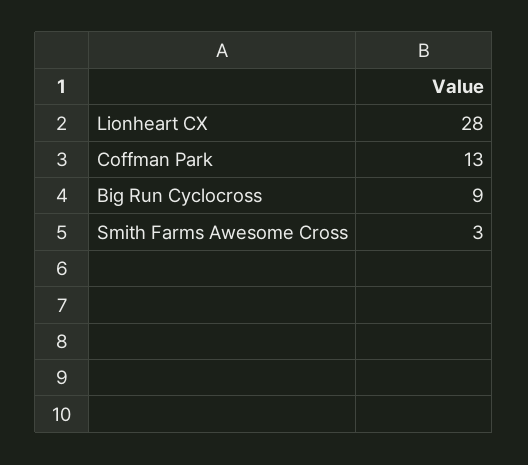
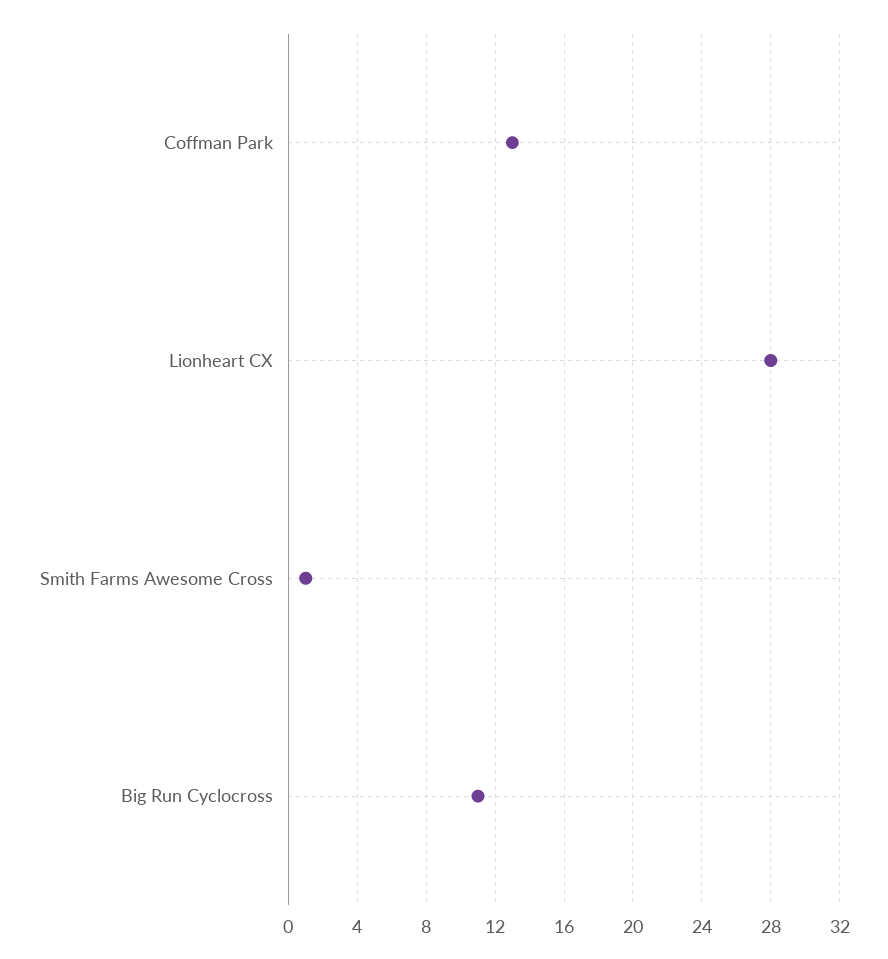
Big Run Cyclocross: 9 -> 11
Smith Farms Awesome Cross: 3 -> 1

